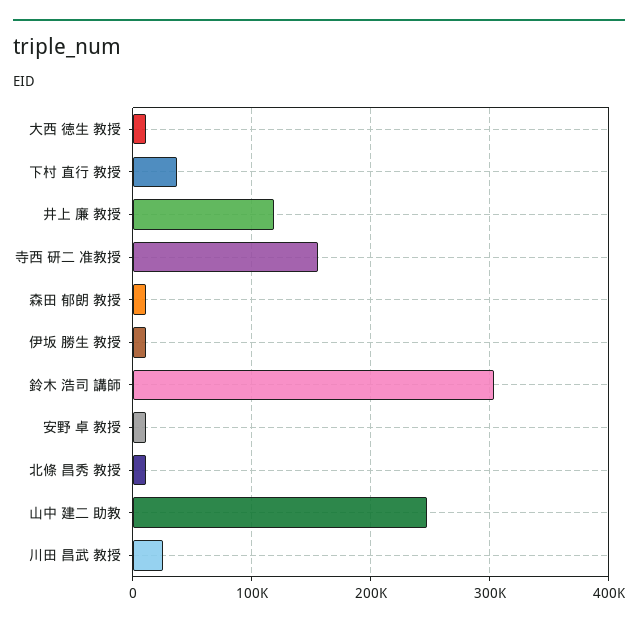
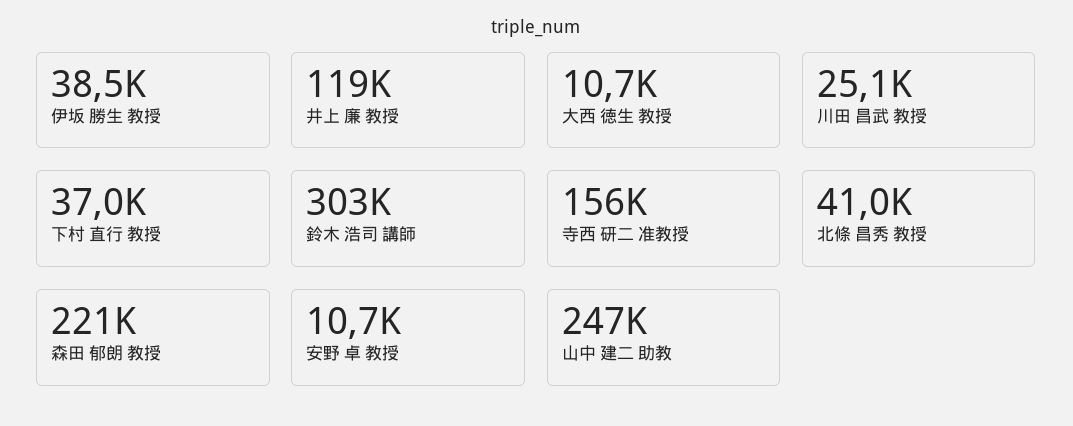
森田 郁朗 教授: 10000 -> 221000
伊坂 勝生 教授: 10000 -> 38500
北條 昌秀 教授: 10000 -> 41000

